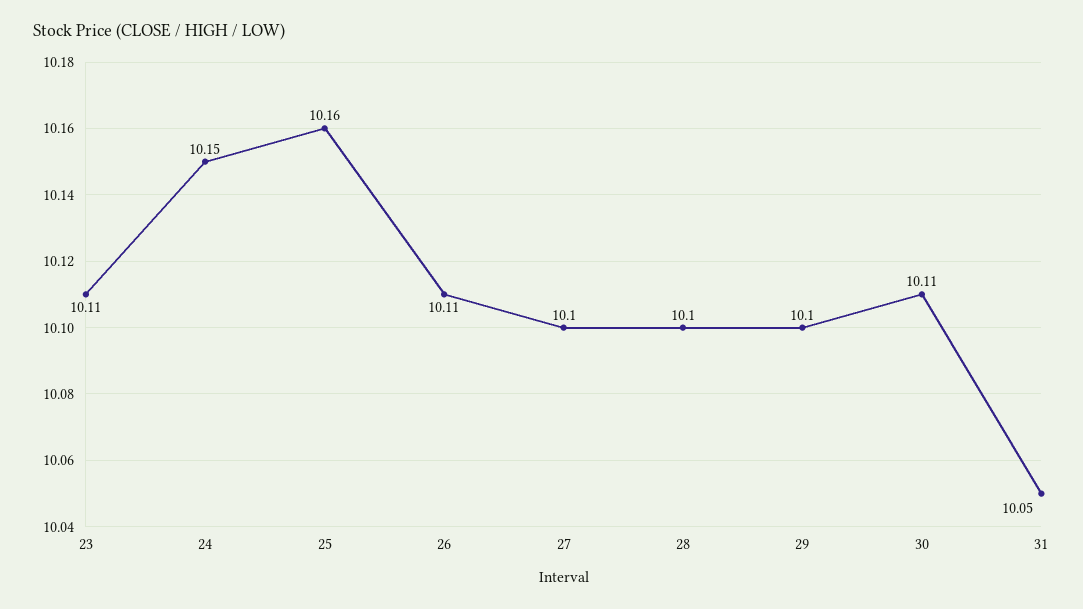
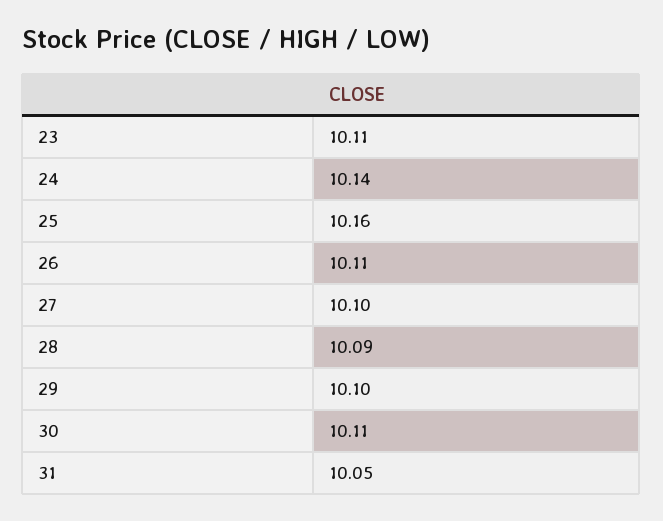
24: 10.15 -> 10.14
28: 10.1 -> 10.09

